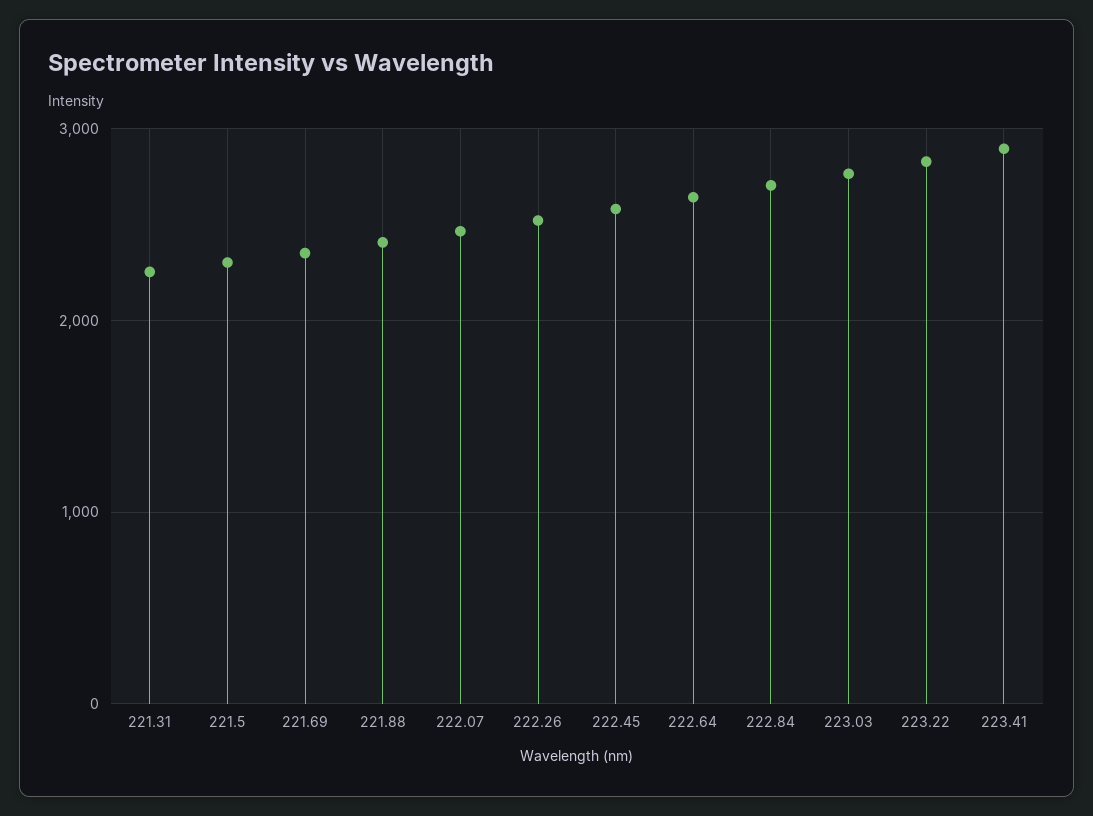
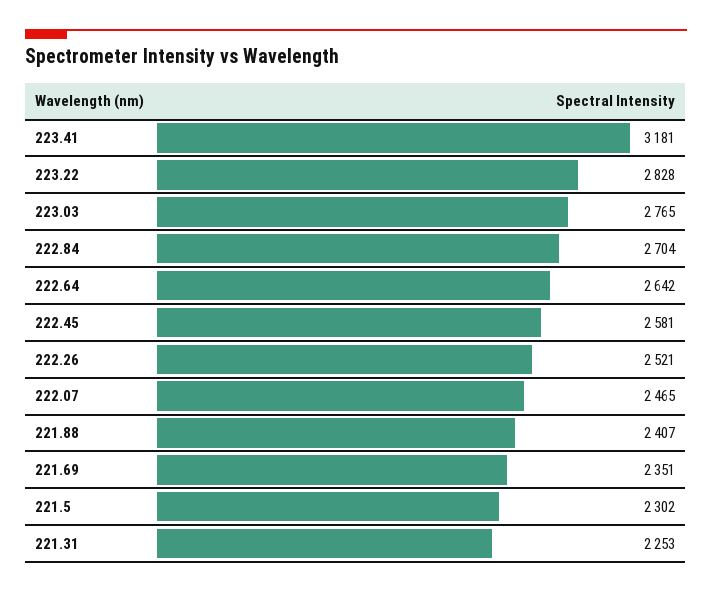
223.41: 2900 -> 3181

